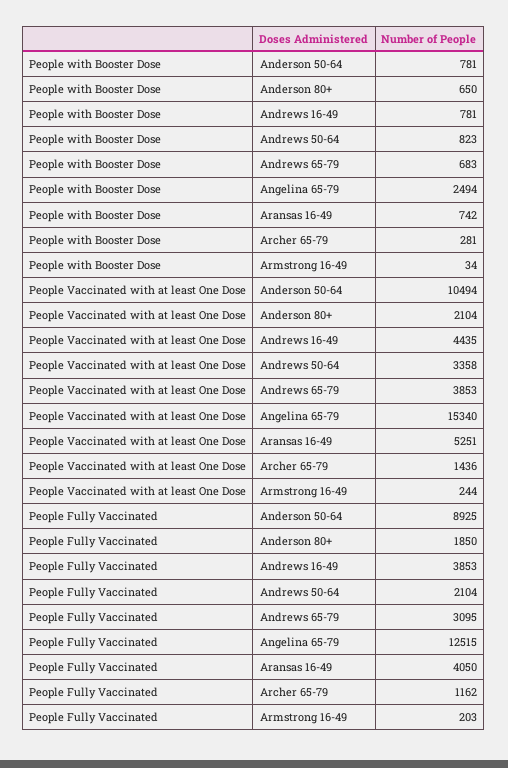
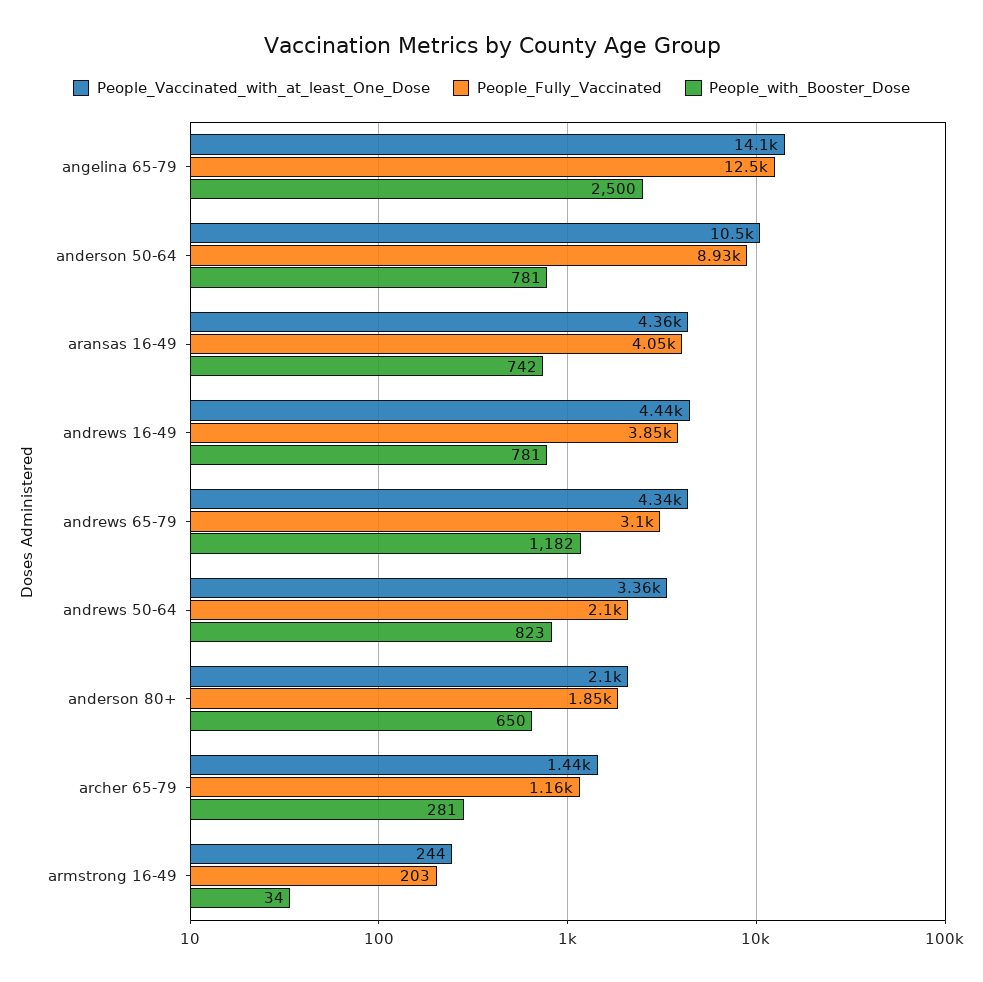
People with Booster Dose, Andrews 65-79: 683 -> 1182
People with Booster Dose, Angelina 65-79: 2494 -> 2500
People Vaccinated with at least One Dose, Andrews 65-79: 3853 -> 4340
People Vaccinated with at least One Dose, Angelina 65-79: 15340 -> 14100
People Vaccinated with at least One Dose, Aransas 16-49: 5251 -> 4360

